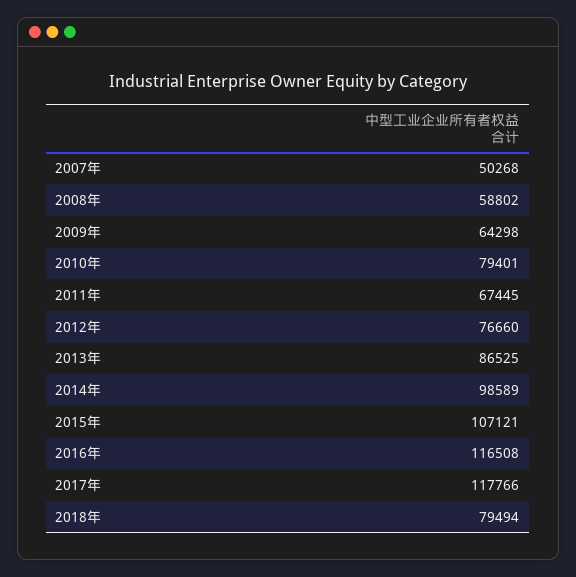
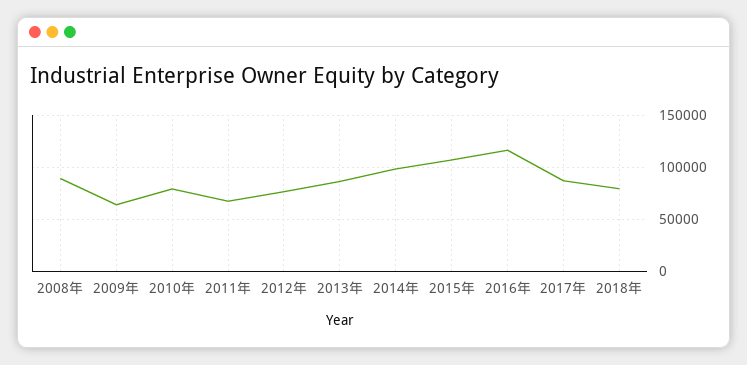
2007年: 50268 -> none
2008年: 58802 -> 90000
2017年: 117766 -> 90000

